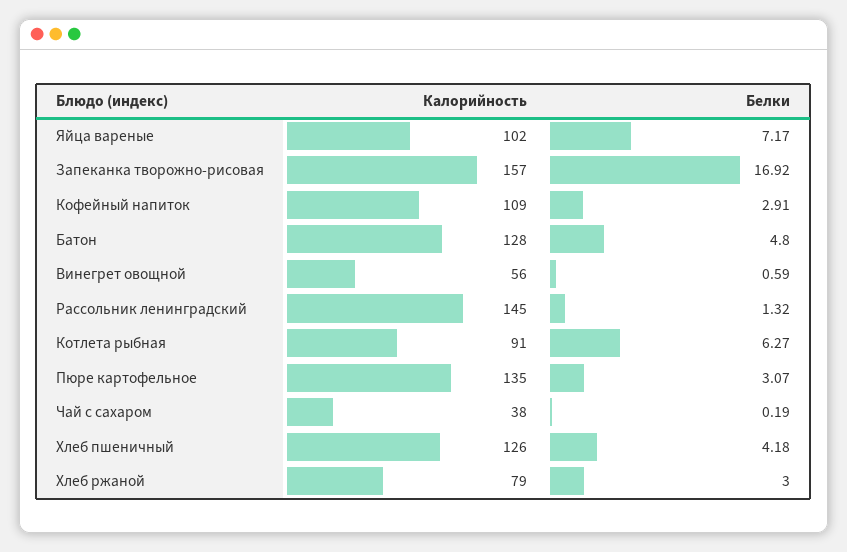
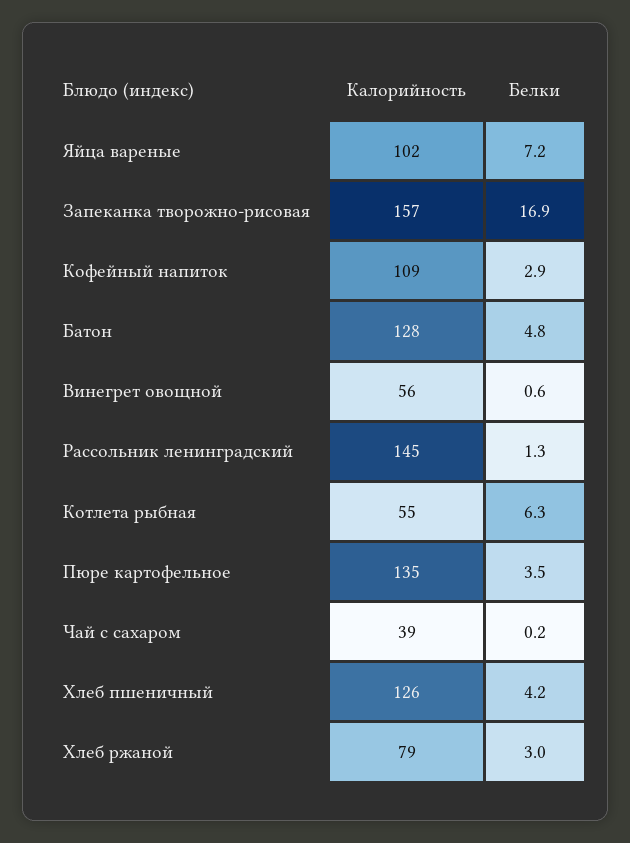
Калорийность, Котлета рыбная: 91 -> 55
Белки, Пюре картофельное: 3.07 -> 3.5
Калорийность, Чай с сахаром: 38 -> 39

